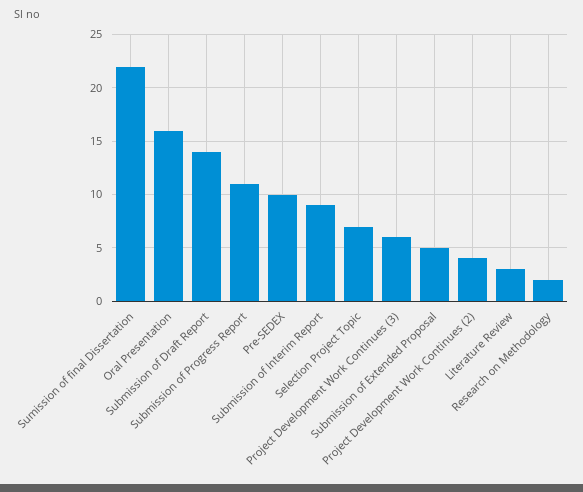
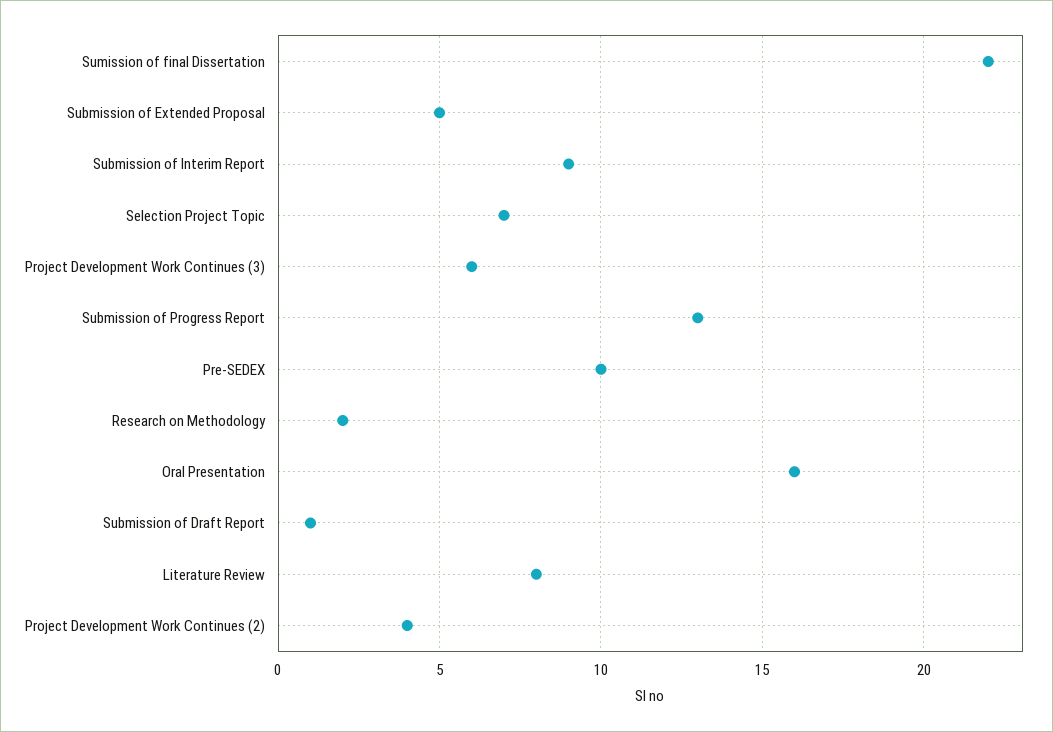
Submission of Draft Report: 14 -> 1
Submission of Progress Report: 11 -> 13
Literature Review: 3 -> 8

